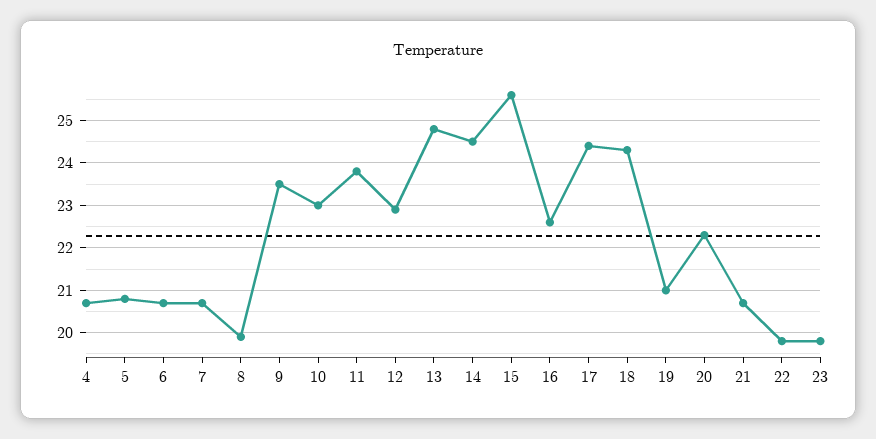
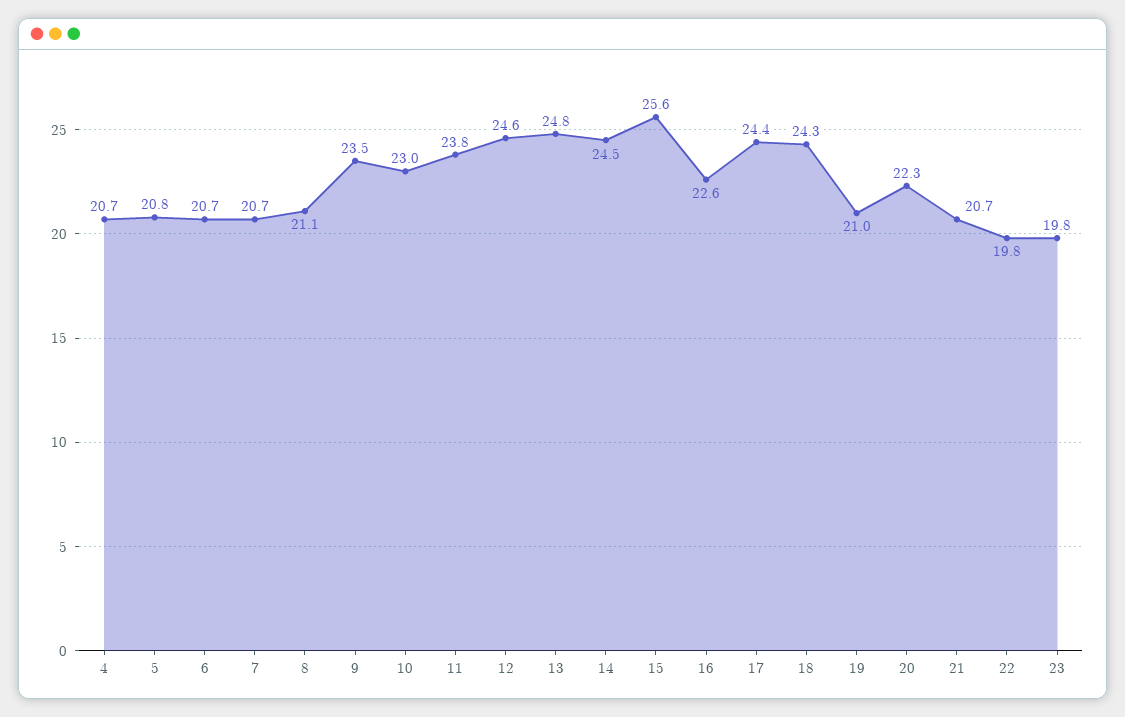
8: 20 -> 21.1
12: 23 -> 24.6

